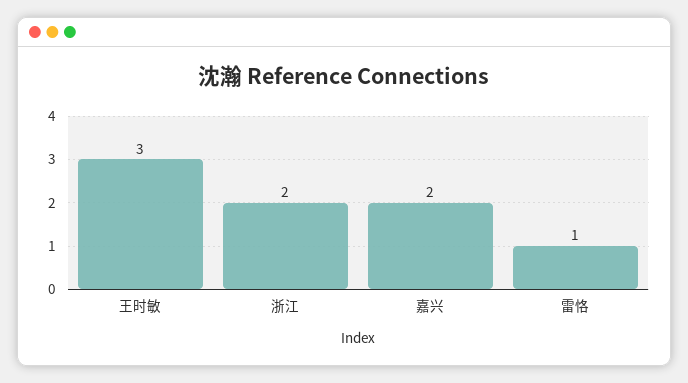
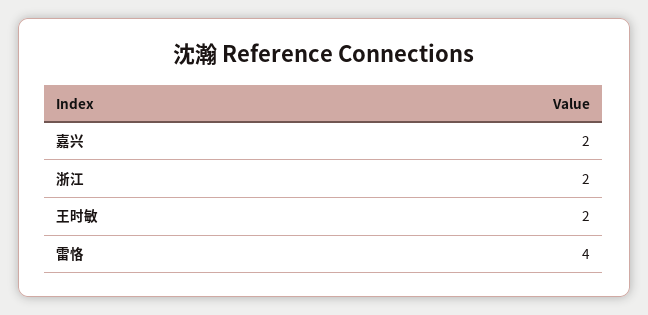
王时敏: 3 -> 2
雷恪: 1 -> 4

